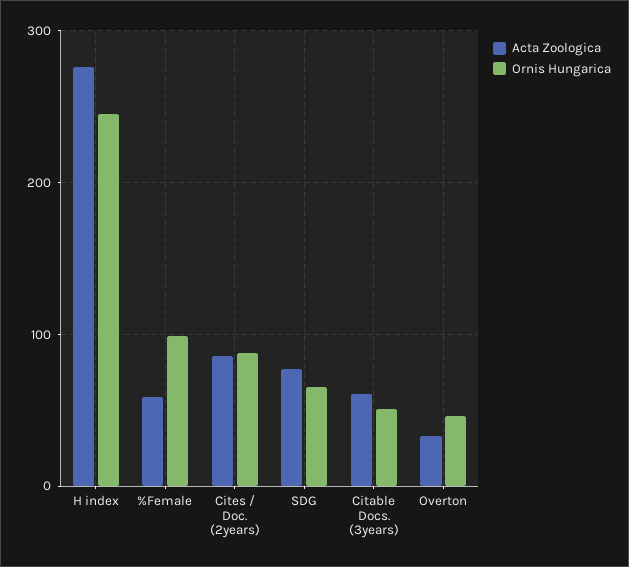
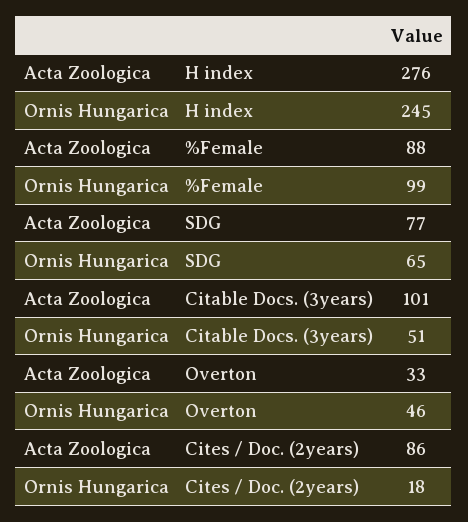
Acta Zoologica, %Female: 60 -> 88
Ornis Hungarica, Cites / Doc. (2years): 90 -> 18
Acta Zoologica, Citable Docs. (3years): 60 -> 101

